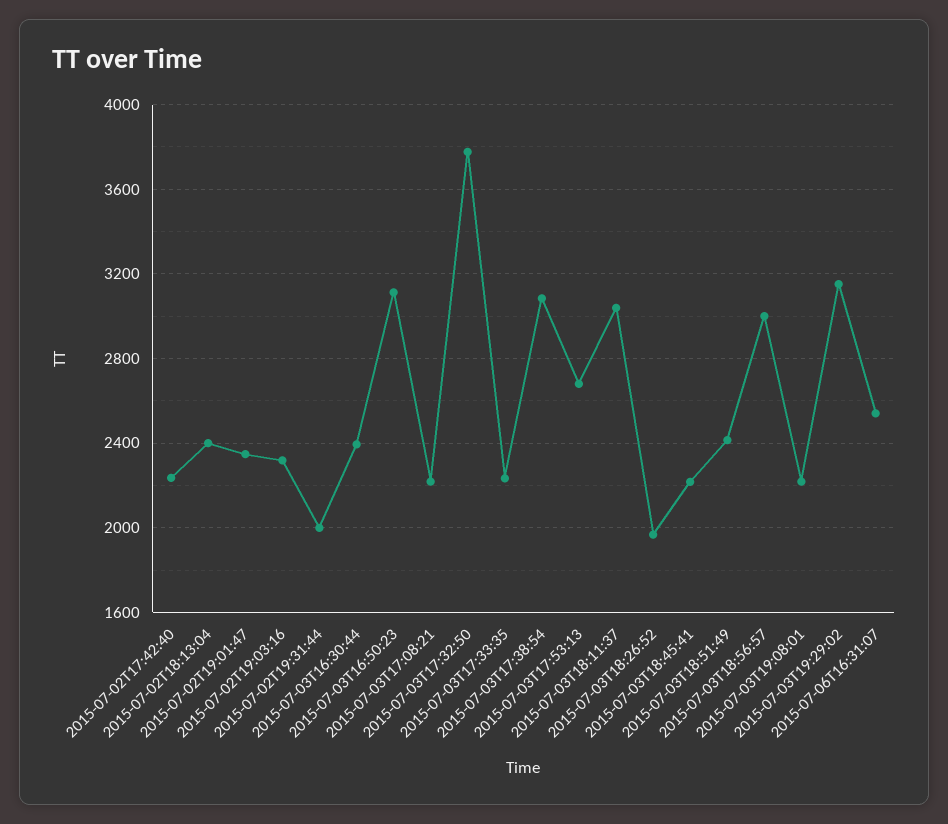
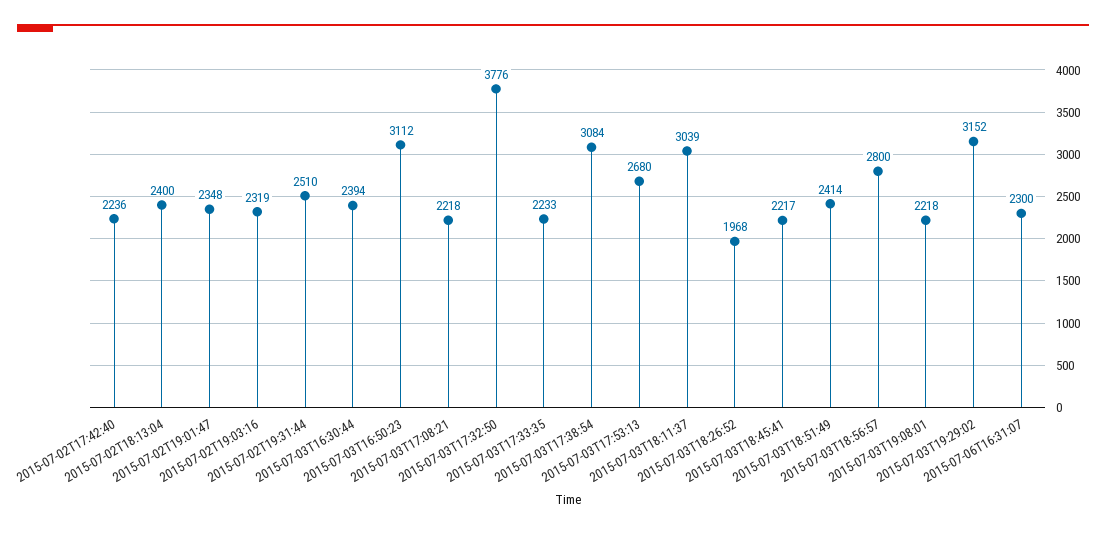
2015-07-02T19:31:44: 2000 -> 2510
2015-07-03T18:56:57: 3000 -> 2800
2015-07-06T16:31:07: 2550 -> 2300

